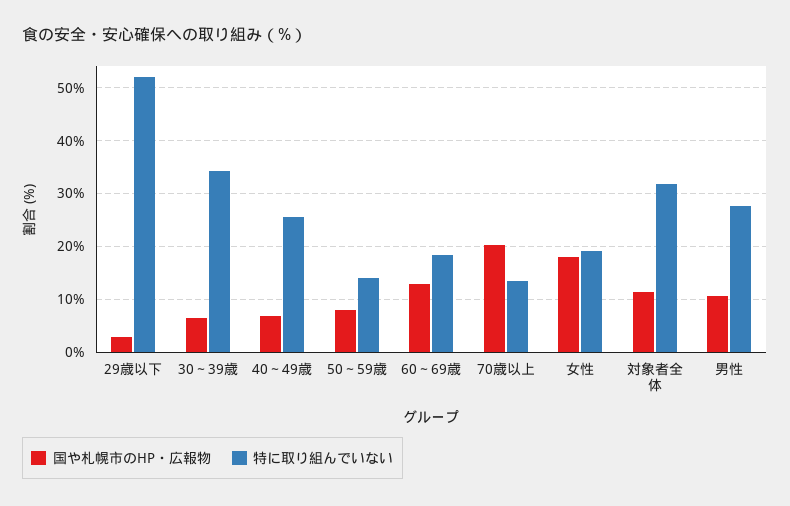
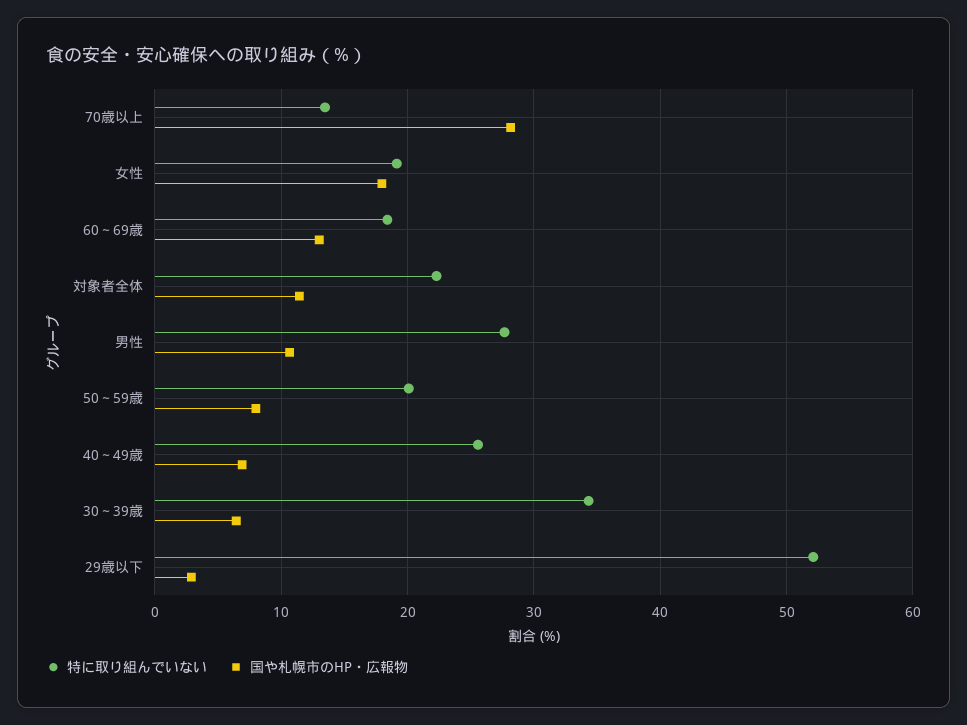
特に取り組んでいない, 50～59歳: 14 -> 20
国や札幌市のHP・広報物, 70歳以上: 20 -> 28
特に取り組んでいない, 対象者全体: 32 -> 22

